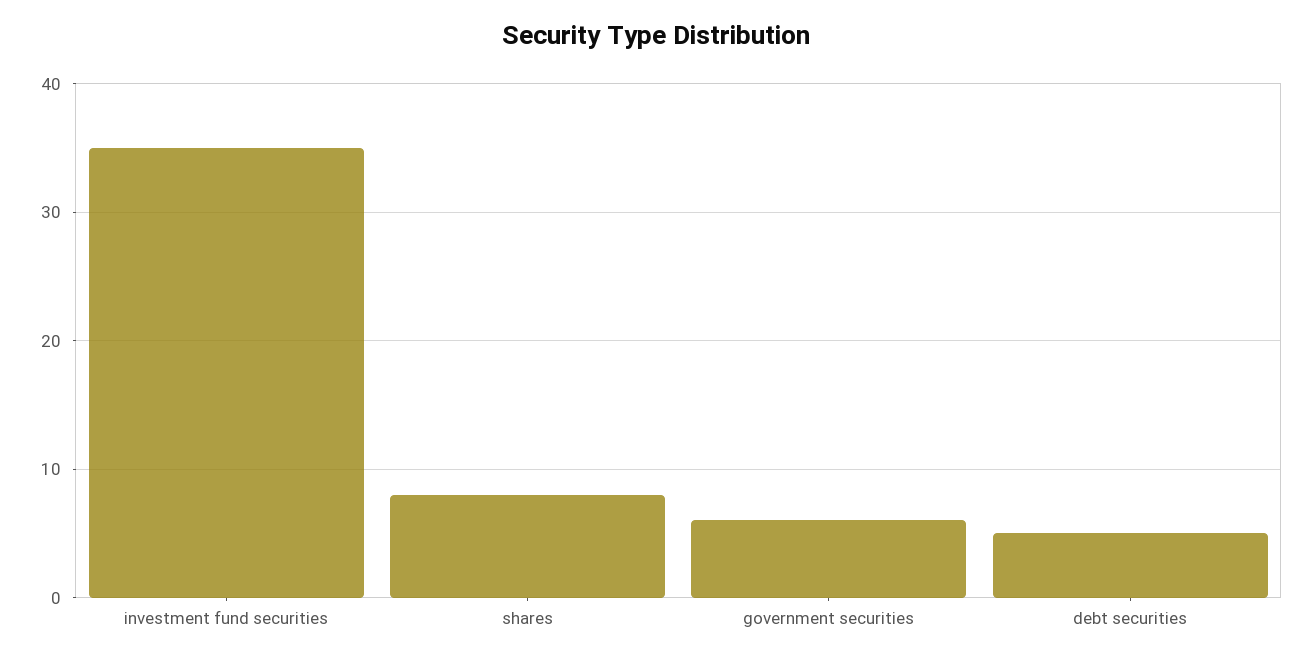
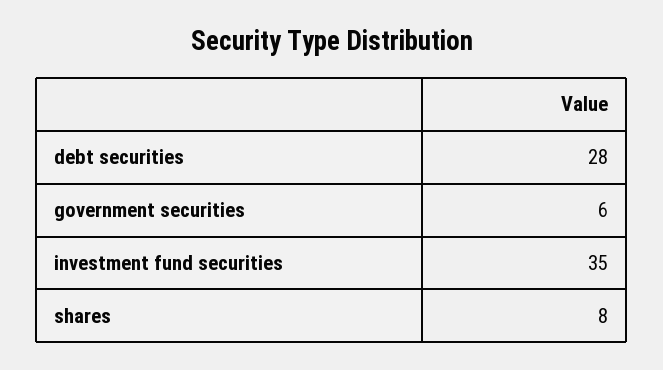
debt securities: 5 -> 28

